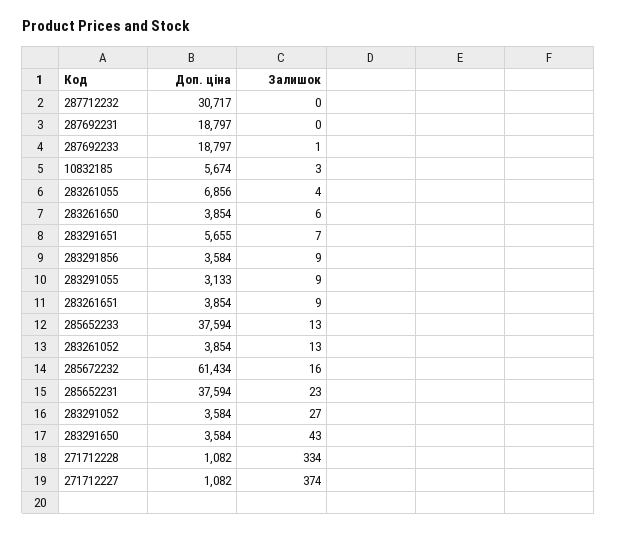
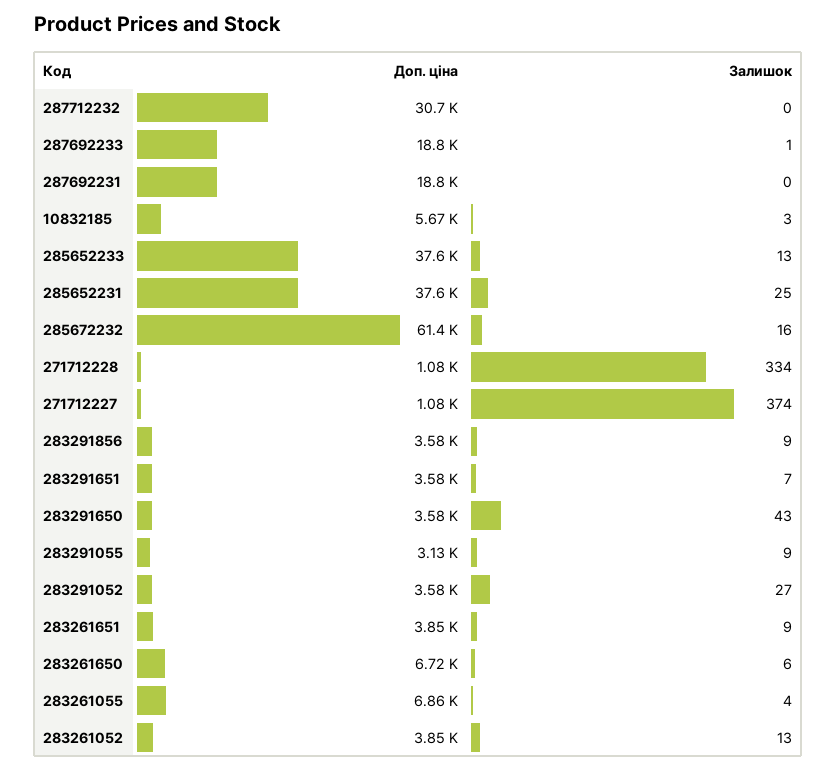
Доп. ціна, 283261650: 3854 -> 6720
Доп. ціна, 283291651: 5655 -> 3580
Залишок, 285652231: 23 -> 25

